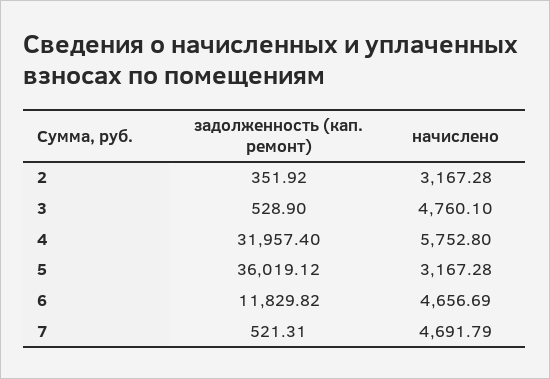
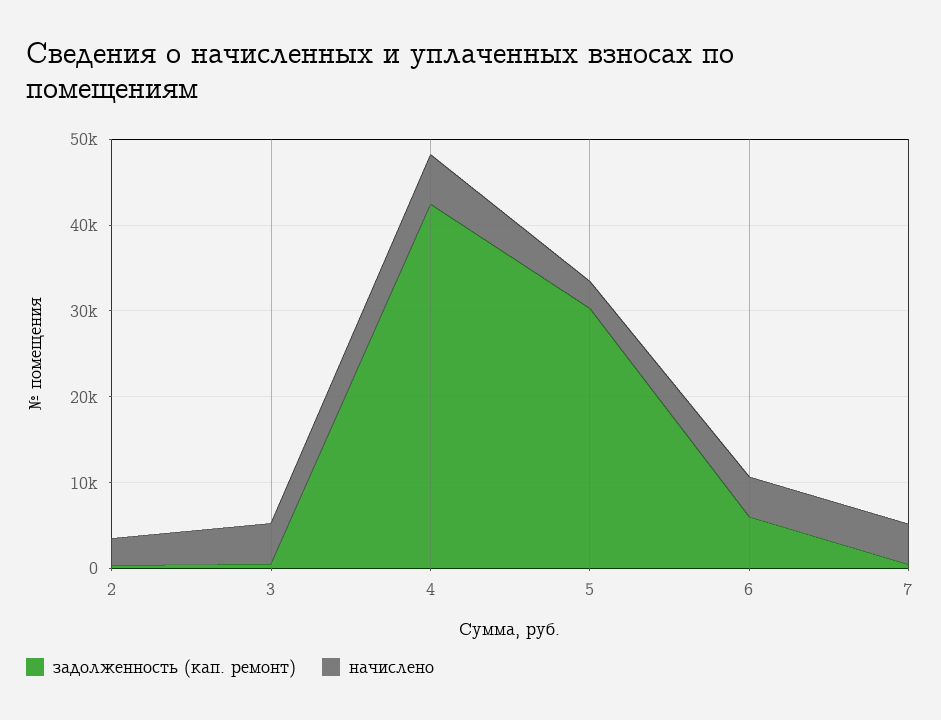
задолженность (кап. ремонт), 4: 31957.4 -> 42000
задолженность (кап. ремонт), 5: 36019.12 -> 30000
задолженность (кап. ремонт), 6: 11829.82 -> 6000

